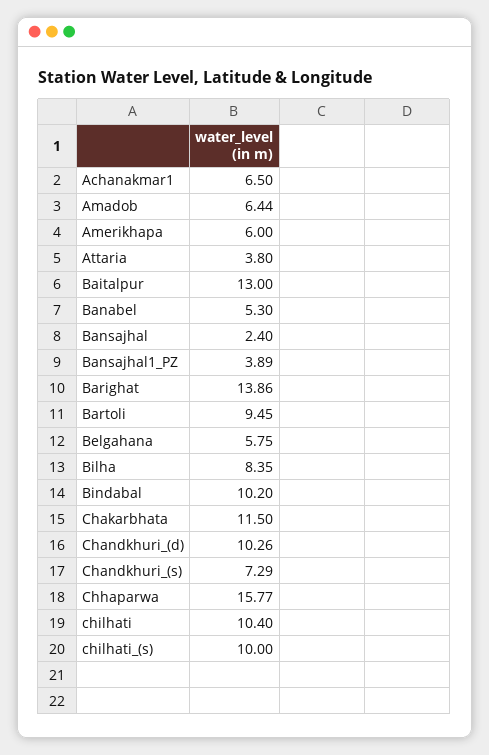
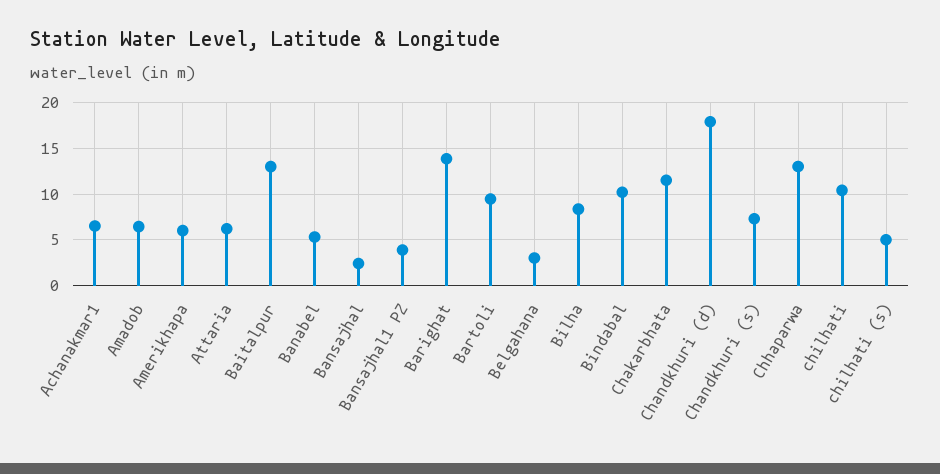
Attaria: 3.8 -> 6
Belgahana: 5.75 -> 3
Chandkhuri_(d): 10.26 -> 18
Chhaparwa: 15.77 -> 13
chilhati_(s): 10 -> 5

